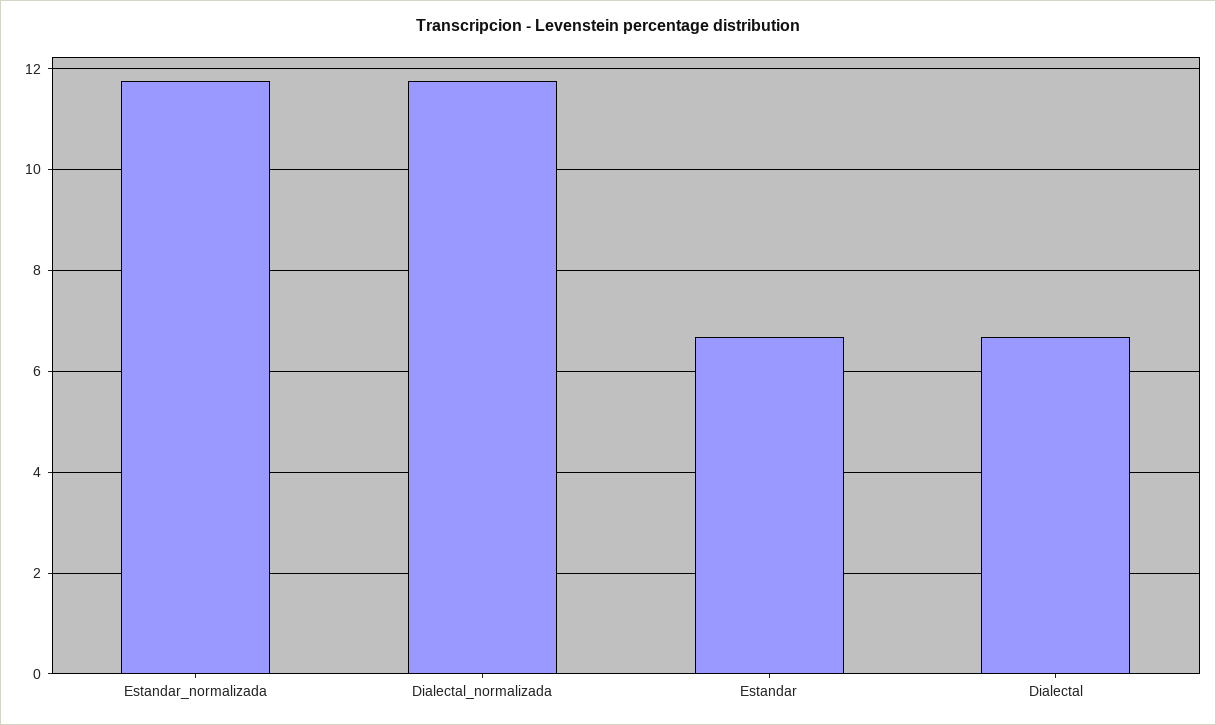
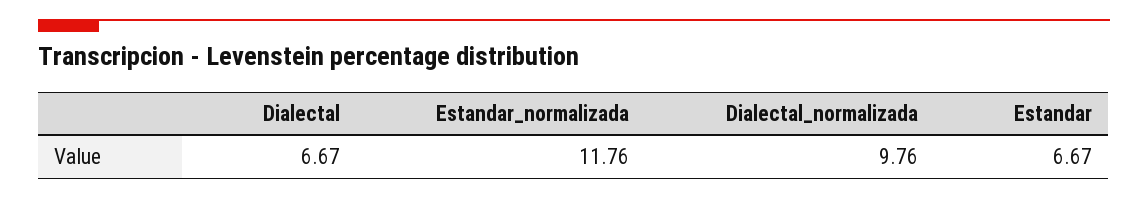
Dialectal_normalizada: 11.8 -> 9.76

